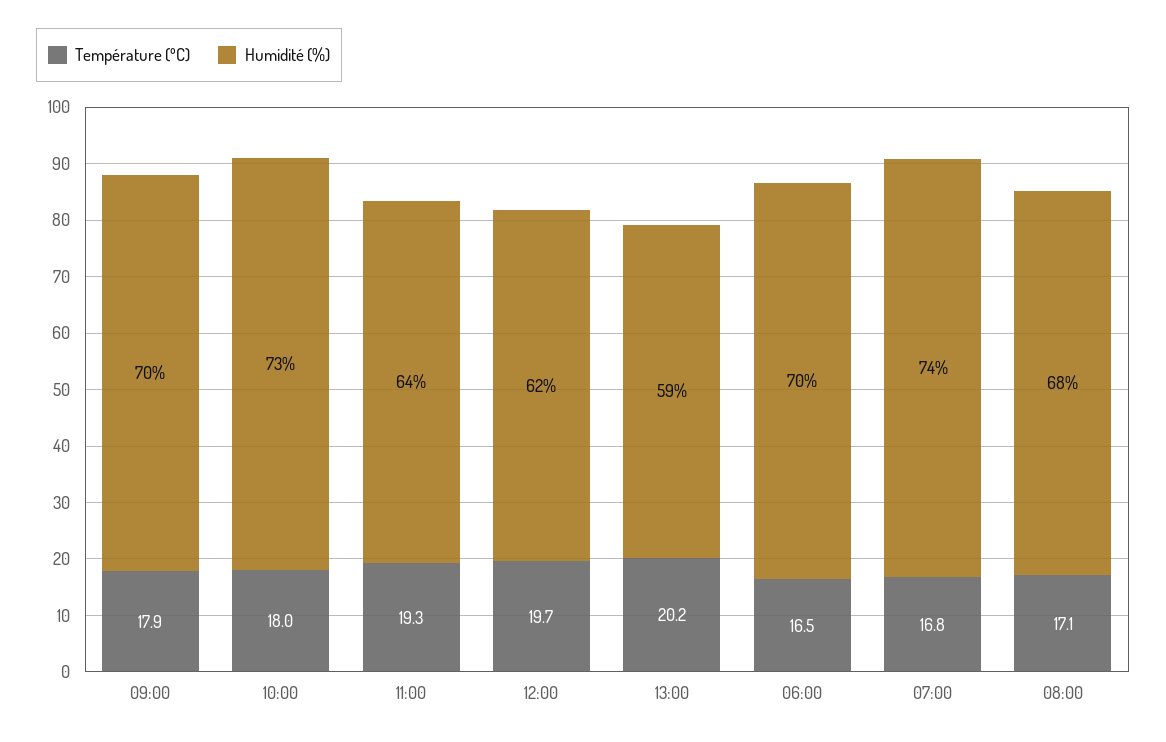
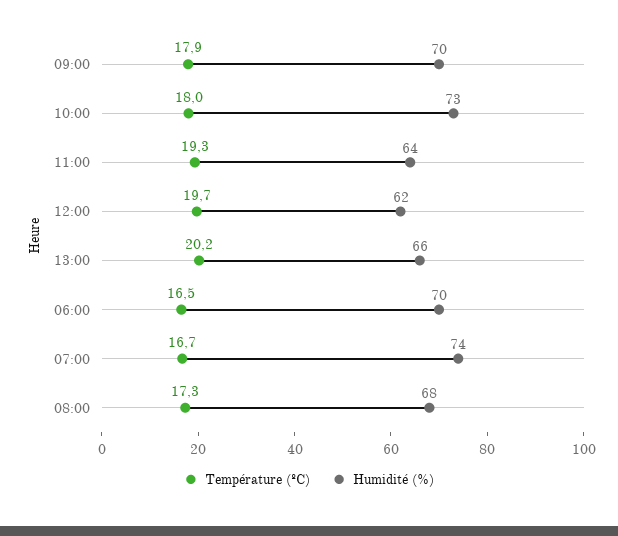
Humidité (%), 13:00: 59 -> 66
Température (ºC), 07:00: 16.8 -> 16.7
Température (ºC), 08:00: 17.1 -> 17.3

